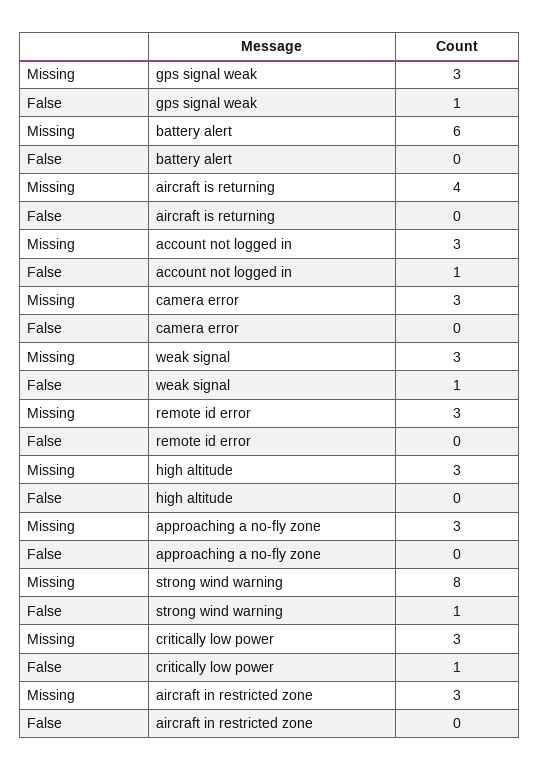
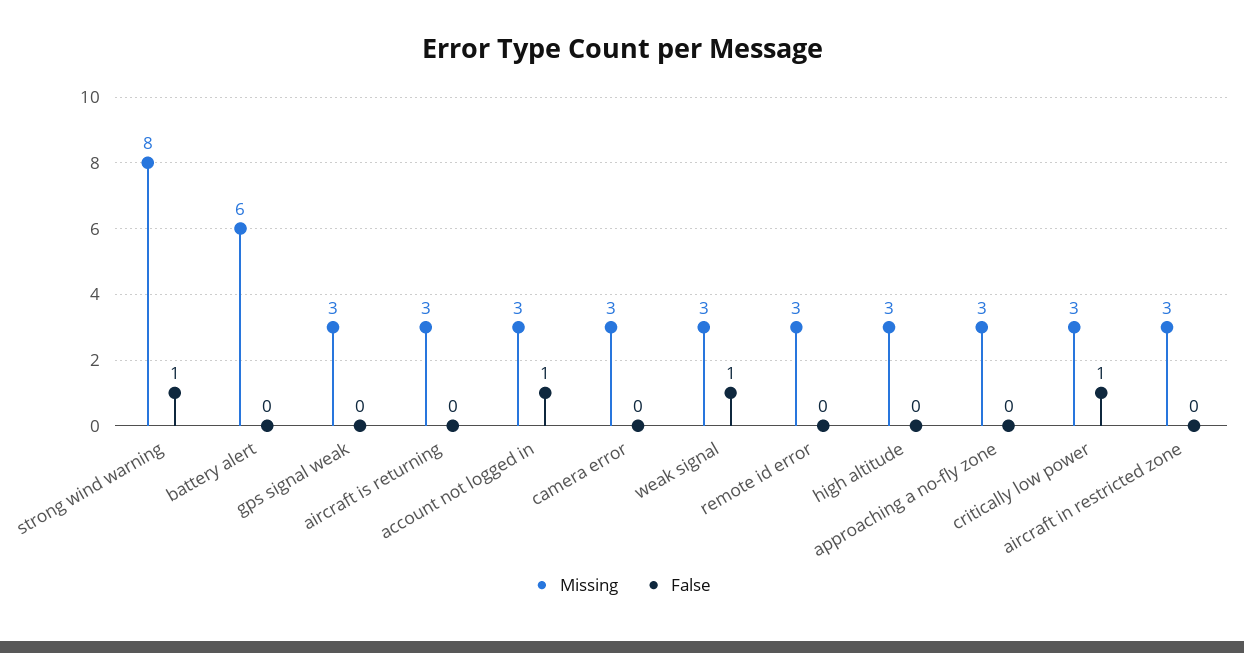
False, gps signal weak: 1 -> 0
Missing, aircraft is returning: 4 -> 3

